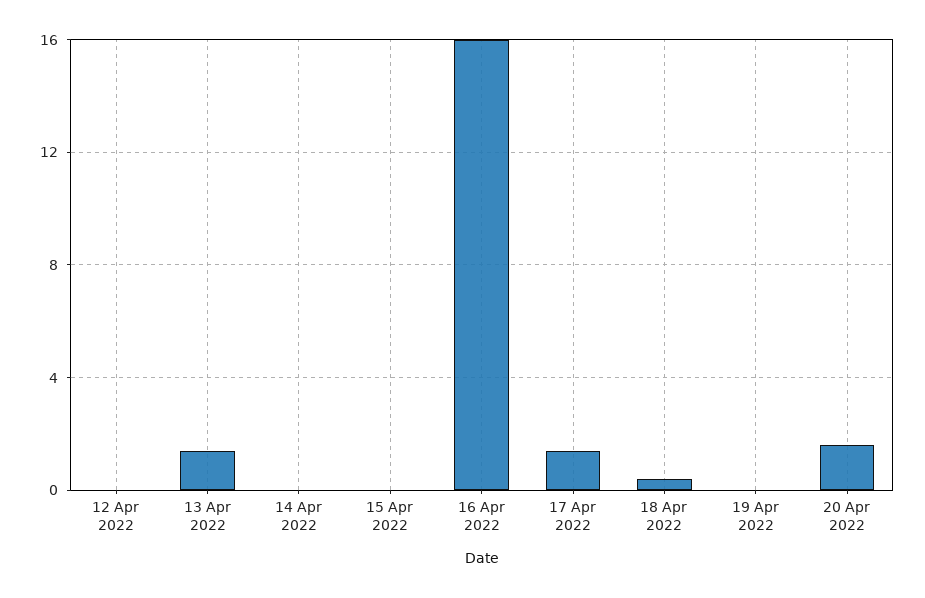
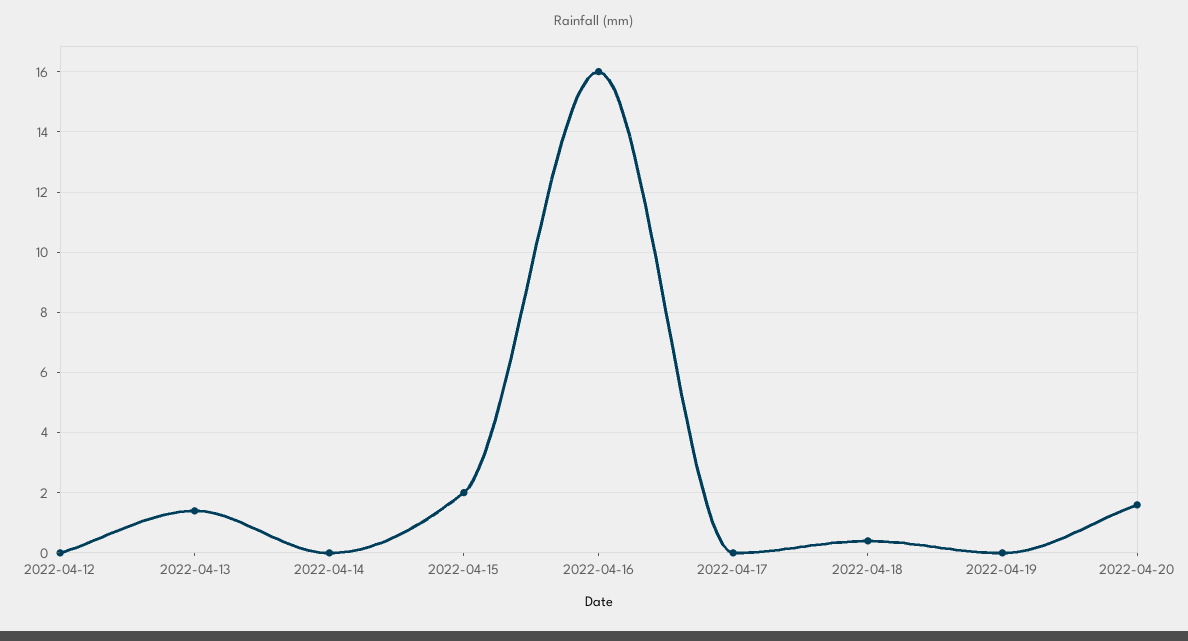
15 Apr 2022: 0 -> 2
17 Apr 2022: 1.5 -> 0

